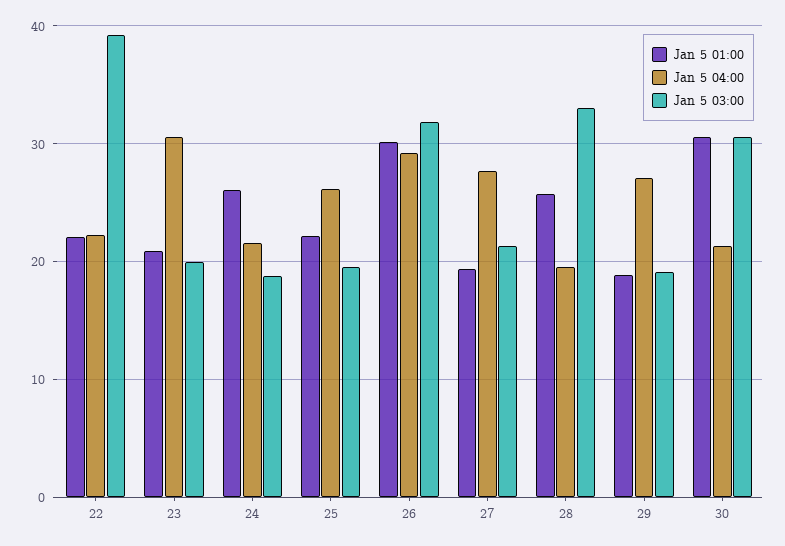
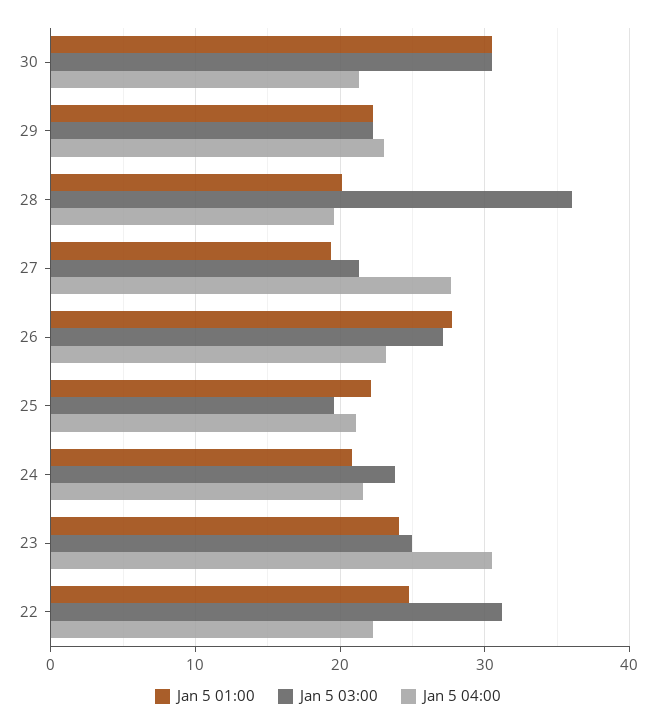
Jan 5 01:00, 22: 22 -> 25
Jan 5 03:00, 22: 39 -> 31
Jan 5 01:00, 23: 21 -> 24
Jan 5 03:00, 23: 20 -> 25
Jan 5 01:00, 24: 26 -> 21
Jan 5 03:00, 24: 19 -> 24
Jan 5 04:00, 25: 26 -> 21
Jan 5 01:00, 26: 30 -> 28
Jan 5 04:00, 26: 29 -> 23
Jan 5 03:00, 26: 32 -> 27
Jan 5 01:00, 28: 26 -> 20
Jan 5 03:00, 28: 33 -> 36
Jan 5 01:00, 29: 19 -> 22
Jan 5 04:00, 29: 27 -> 23
Jan 5 03:00, 29: 19 -> 22

